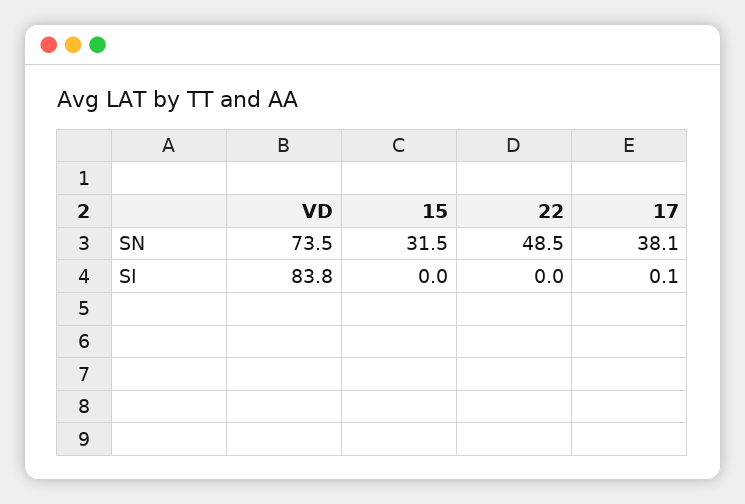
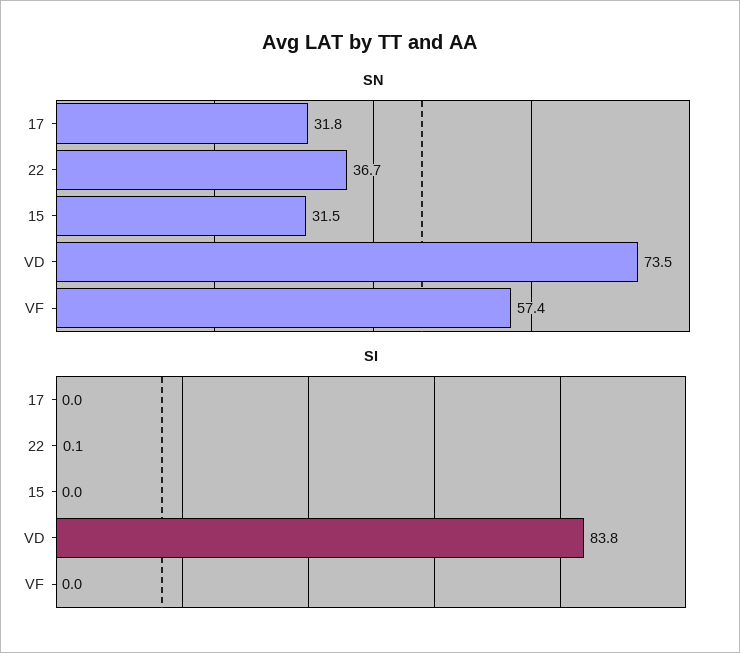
SN, 22: 48.5 -> 36.7
SN, 17: 38.1 -> 31.8
SI, 22: 0 -> 0.1
SI, 17: 0.1 -> 0
SN, VF: none -> 57.4
SI, VF: none -> 0

